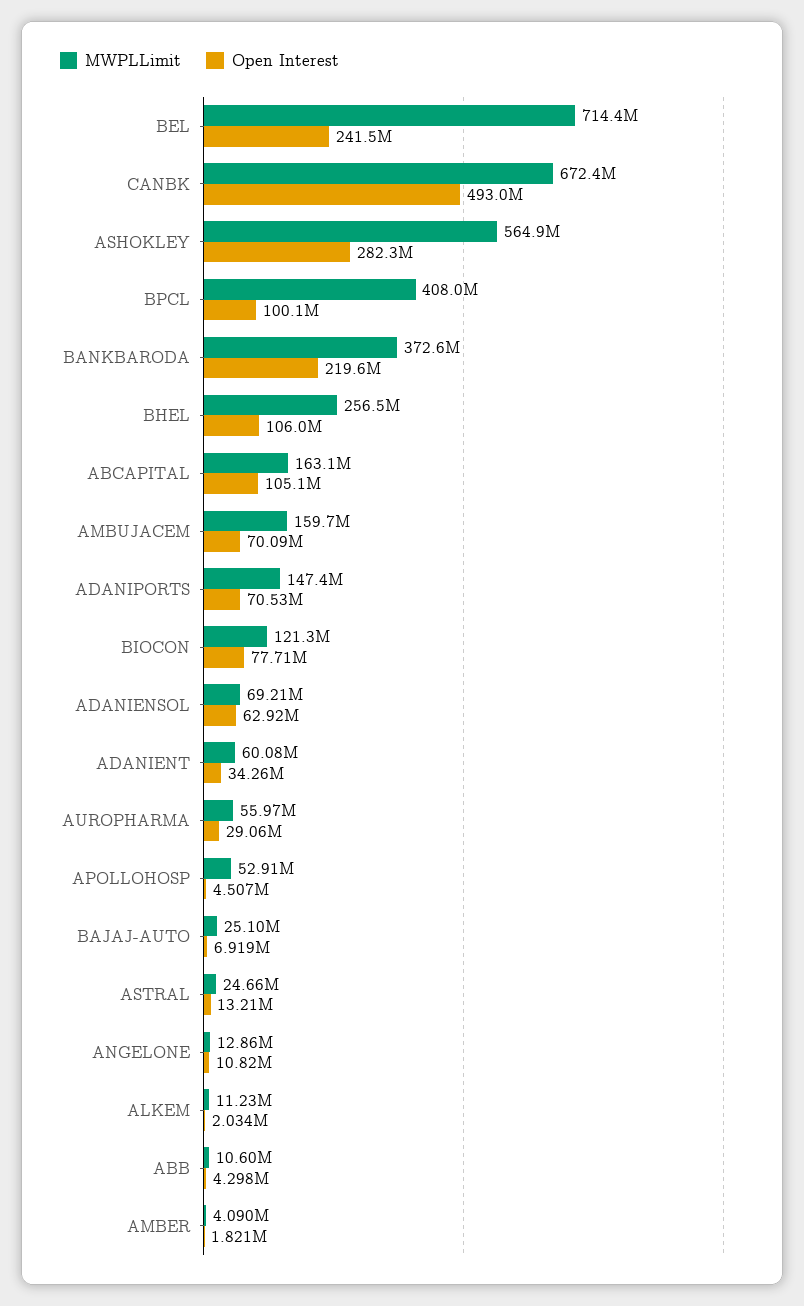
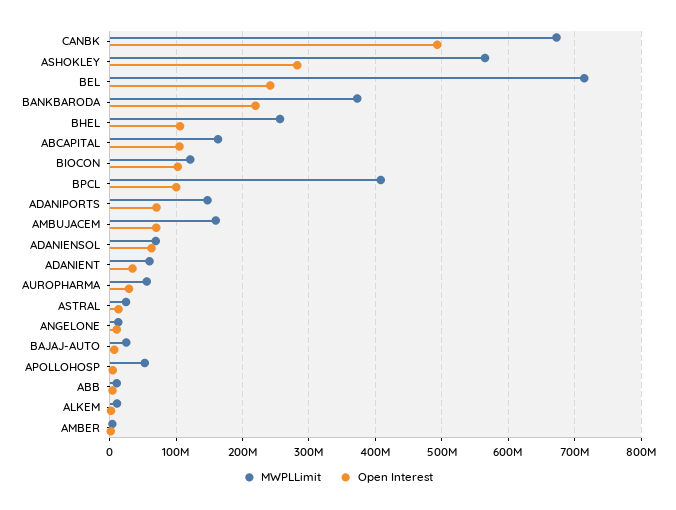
Open Interest, BIOCON: 77710000 -> 100000000

